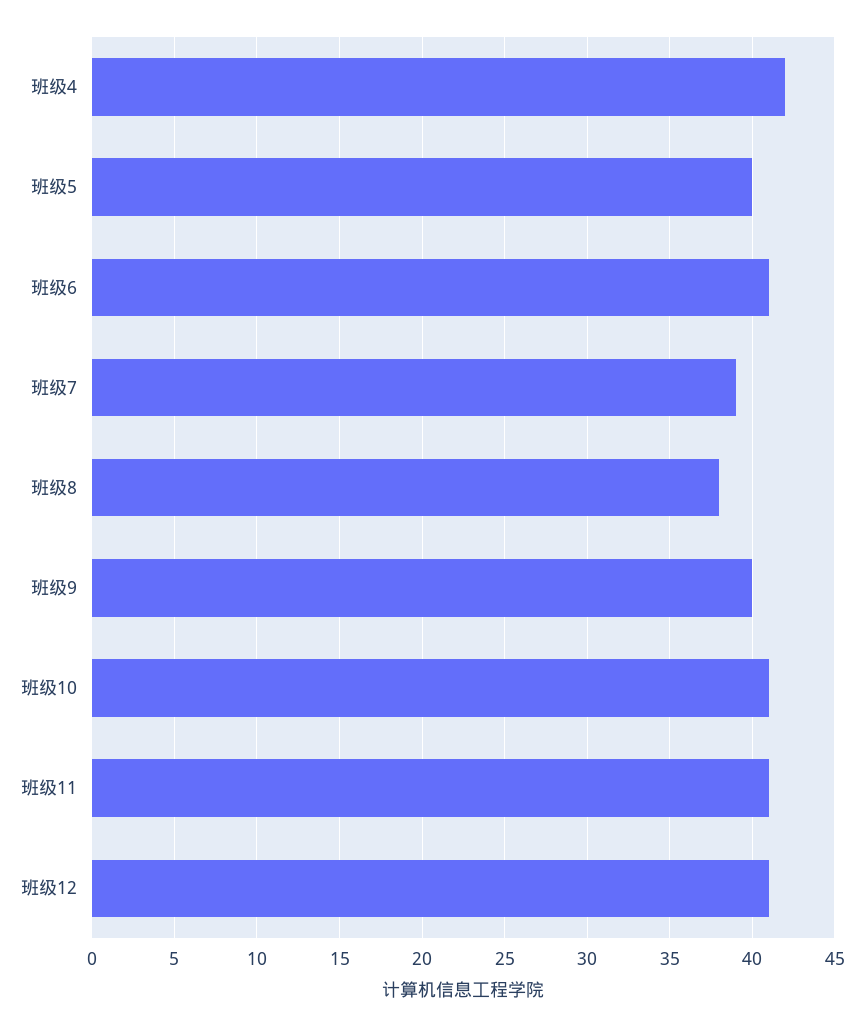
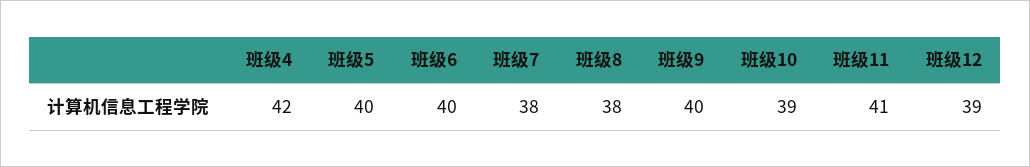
班级6: 41 -> 40
班级7: 39 -> 38
班级10: 41 -> 39
班级12: 41 -> 39

